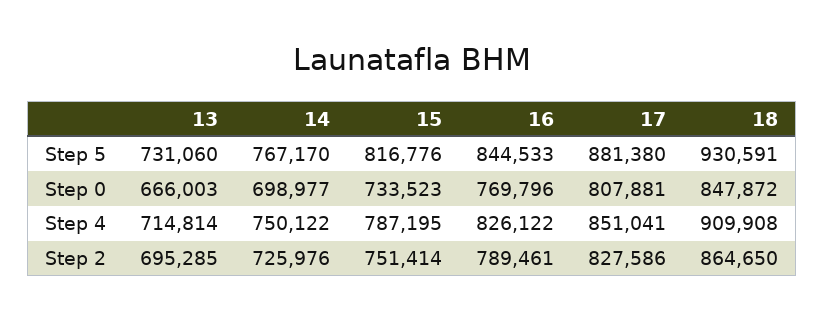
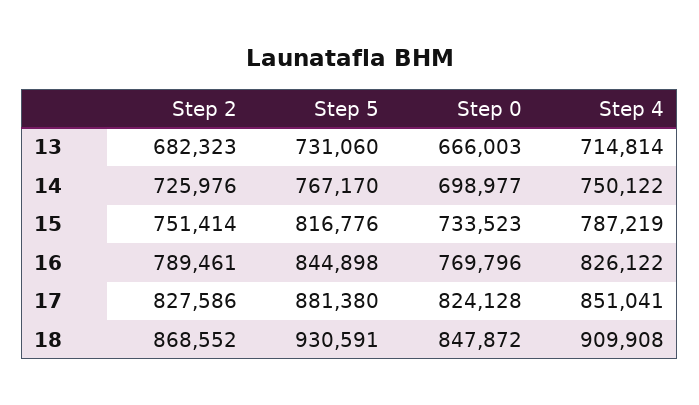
16, Step 5: 844533 -> 844898
17, Step 0: 807881 -> 824128
15, Step 4: 787195 -> 787219
13, Step 2: 695285 -> 682323
18, Step 2: 864650 -> 868552

